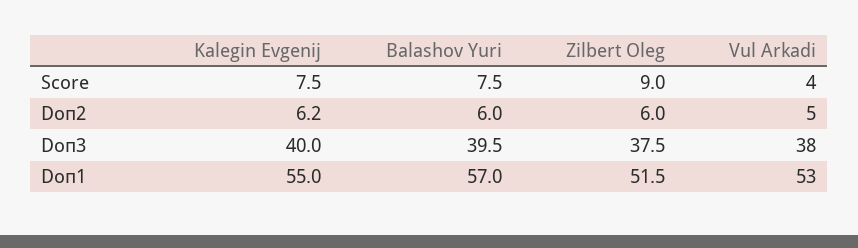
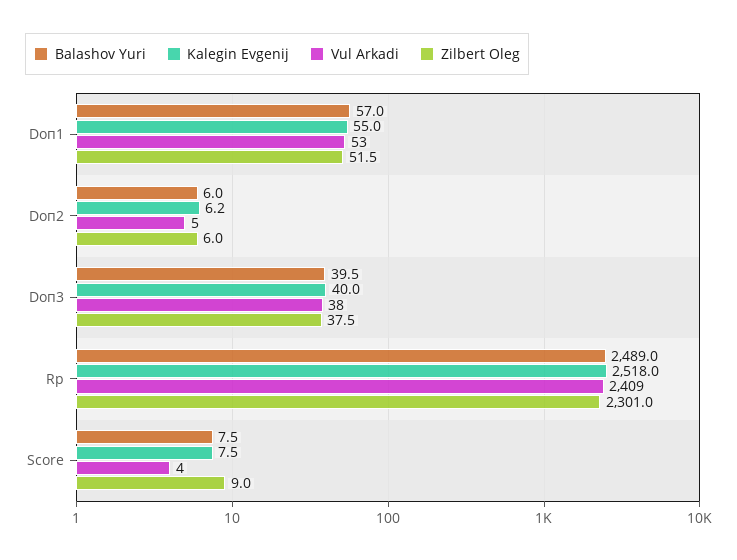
Balashov Yuri, Rp: none -> 2489
Kalegin Evgenij, Rp: none -> 2518
Vul Arkadi, Rp: none -> 2409
Zilbert Oleg, Rp: none -> 2301

